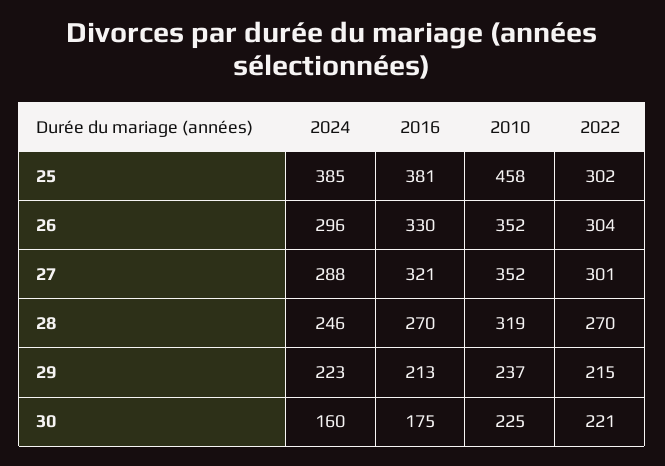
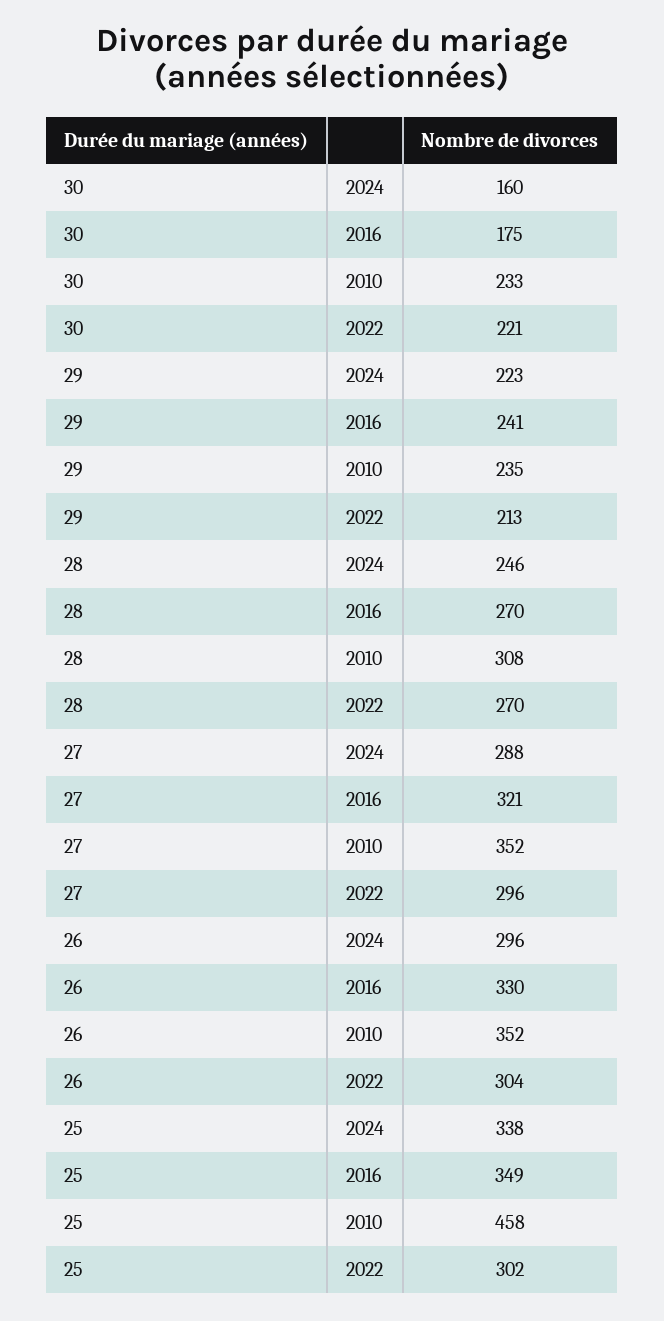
2024, 25: 385 -> 338
2016, 25: 381 -> 349
2022, 27: 301 -> 296
2010, 28: 319 -> 308
2016, 29: 213 -> 241
2010, 29: 237 -> 235
2022, 29: 215 -> 213
2010, 30: 225 -> 233

